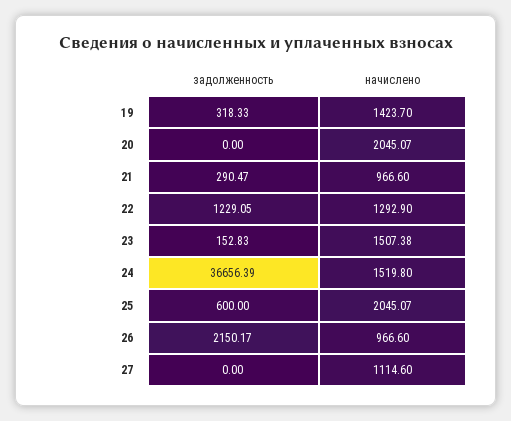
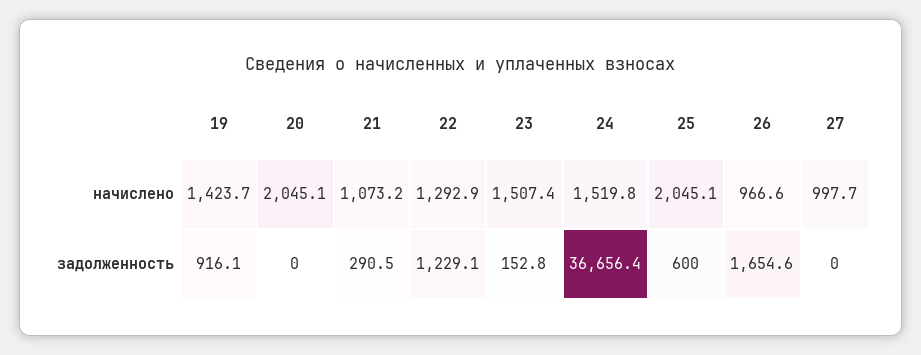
задолженность, 19: 318.33 -> 916.1
начислено, 21: 966.6 -> 1073.2
задолженность, 26: 2150.17 -> 1654.6
начислено, 27: 1114.6 -> 997.7

